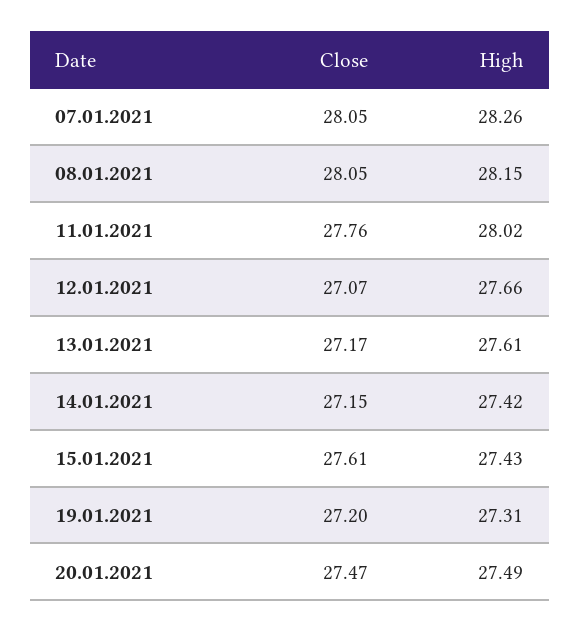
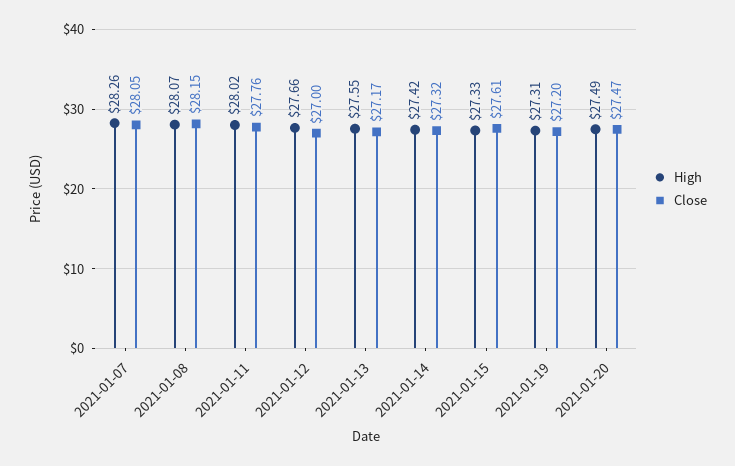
Close, 08.01.2021: 28.05 -> 28.15
High, 08.01.2021: 28.15 -> 28.07
Close, 12.01.2021: 27.07 -> 27
High, 13.01.2021: 27.61 -> 27.55
Close, 14.01.2021: 27.15 -> 27.32
High, 15.01.2021: 27.43 -> 27.33

